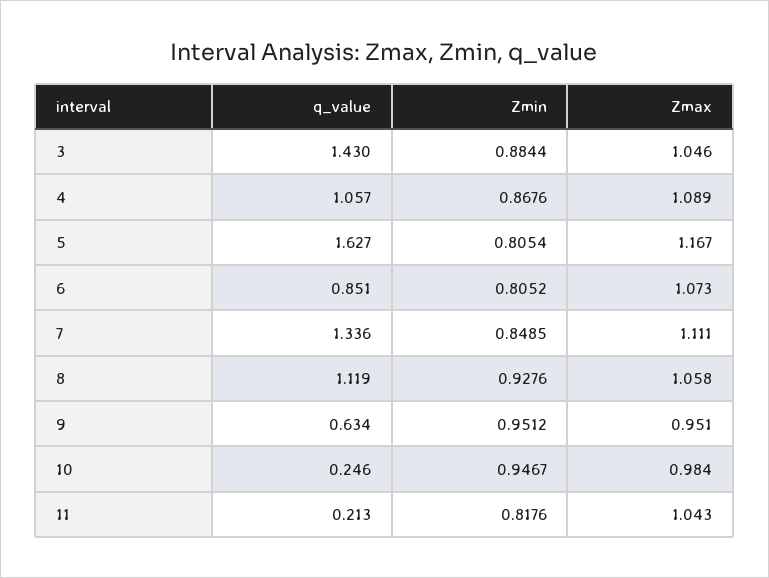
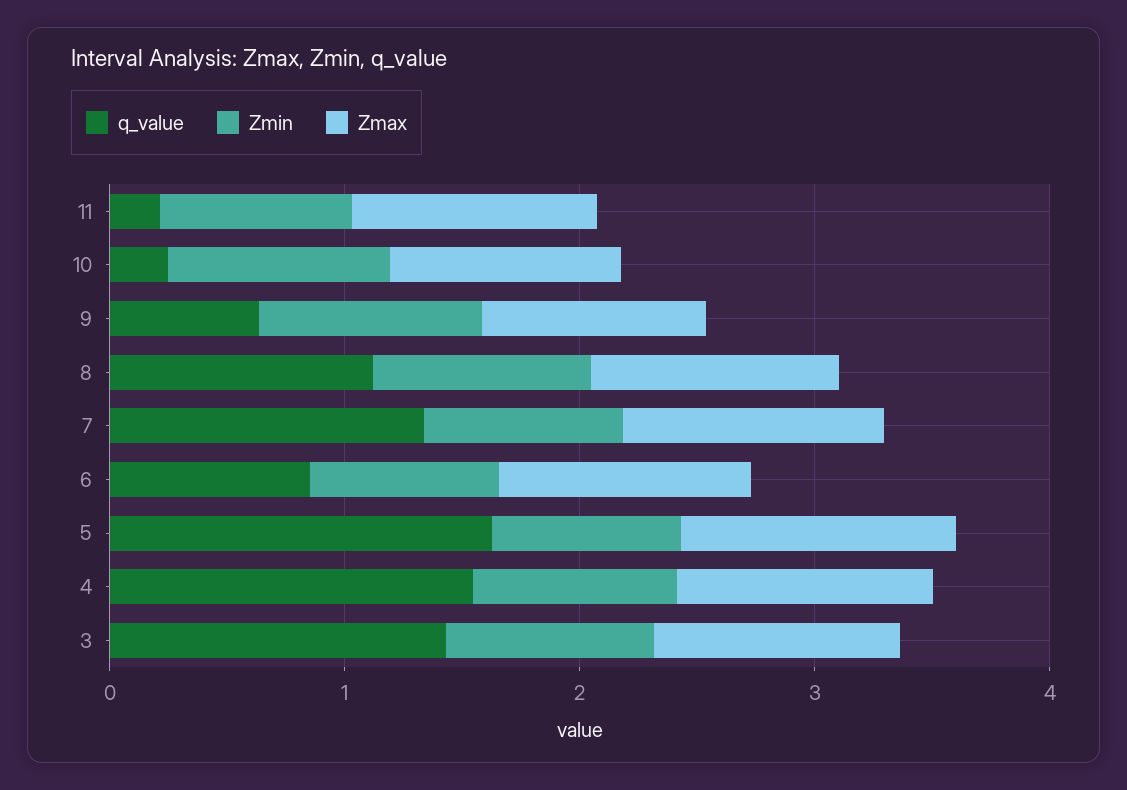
q_value, 4: 1.057 -> 1.6

